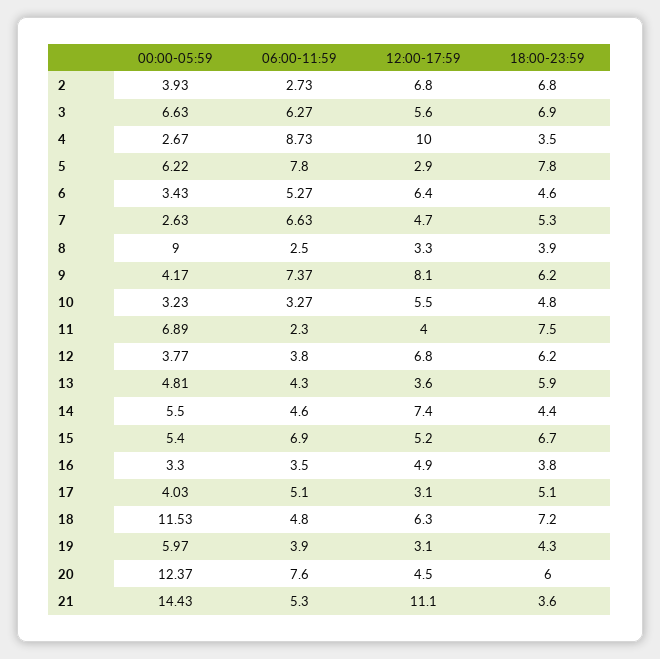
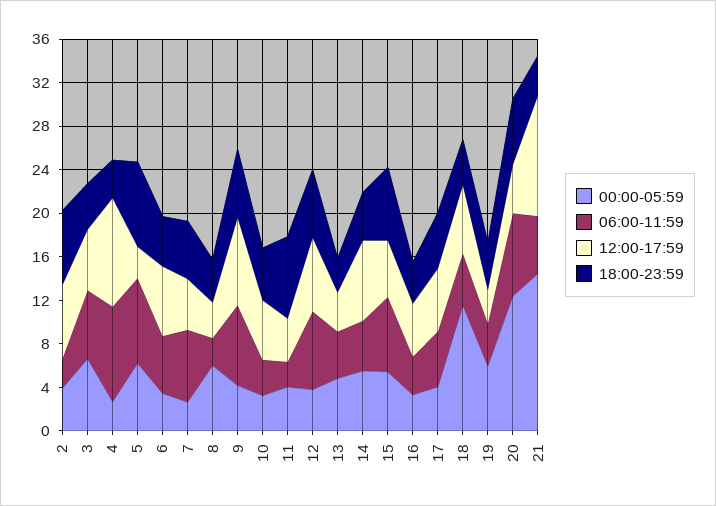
18:00-23:59, 3: 6.9 -> 4
00:00-05:59, 8: 9 -> 6
00:00-05:59, 11: 6.89 -> 4
06:00-11:59, 12: 3.8 -> 7
18:00-23:59, 13: 5.9 -> 3
12:00-17:59, 17: 3.1 -> 6
18:00-23:59, 18: 7.2 -> 4

